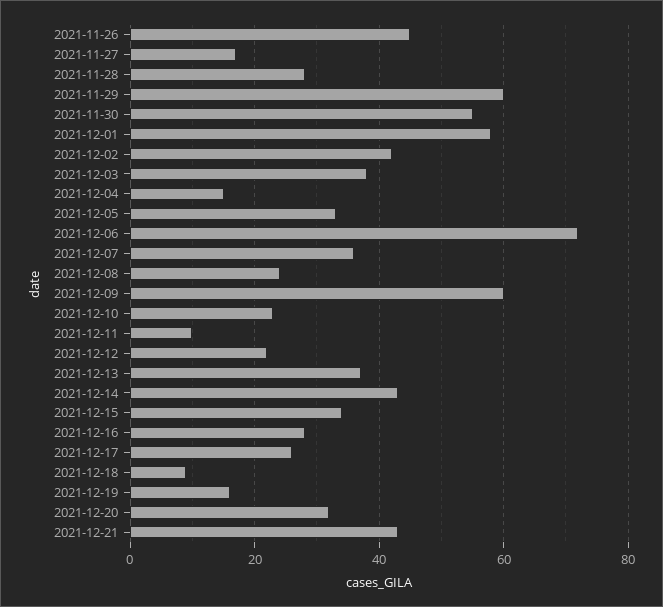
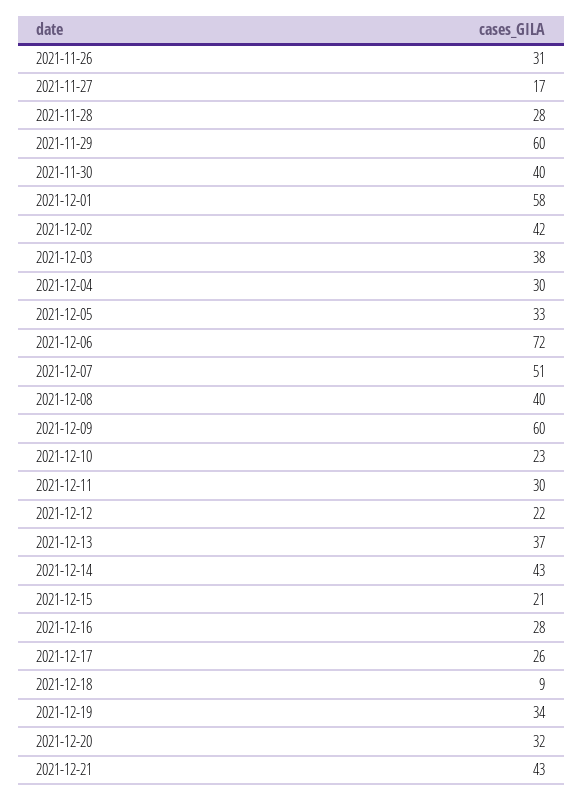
2021-11-26: 45 -> 31
2021-11-30: 55 -> 40
2021-12-04: 15 -> 30
2021-12-07: 35 -> 51
2021-12-08: 25 -> 40
2021-12-11: 10 -> 30
2021-12-15: 35 -> 21
2021-12-19: 15 -> 34

